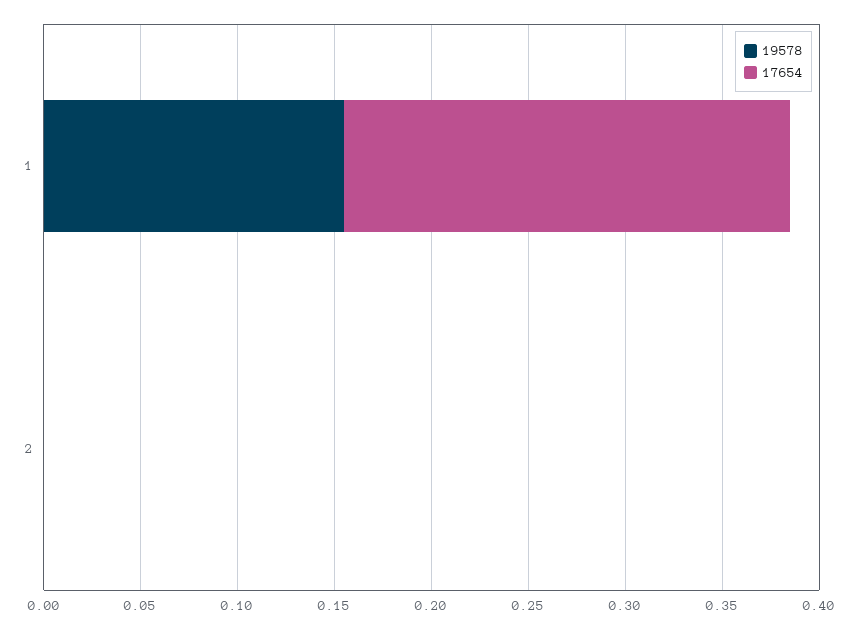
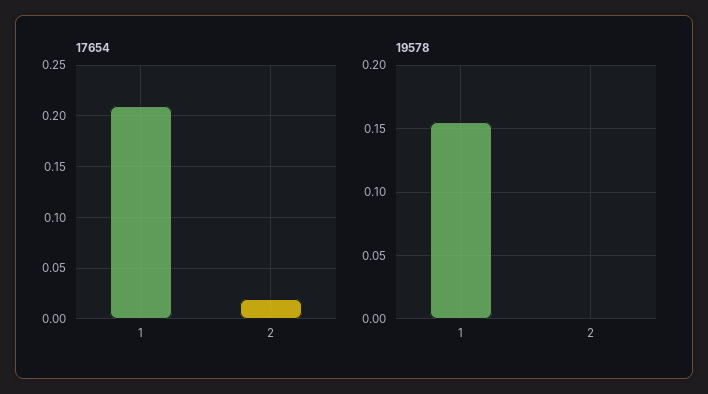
17654, 1: 0.23 -> 0.21
17654, 2: 0 -> 0.02

